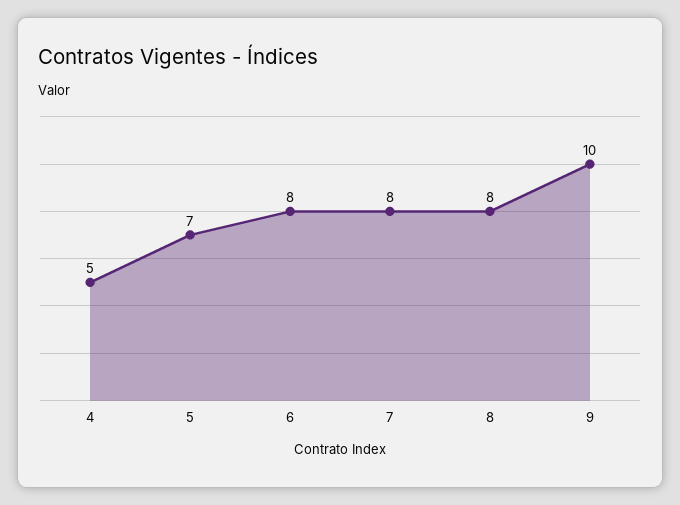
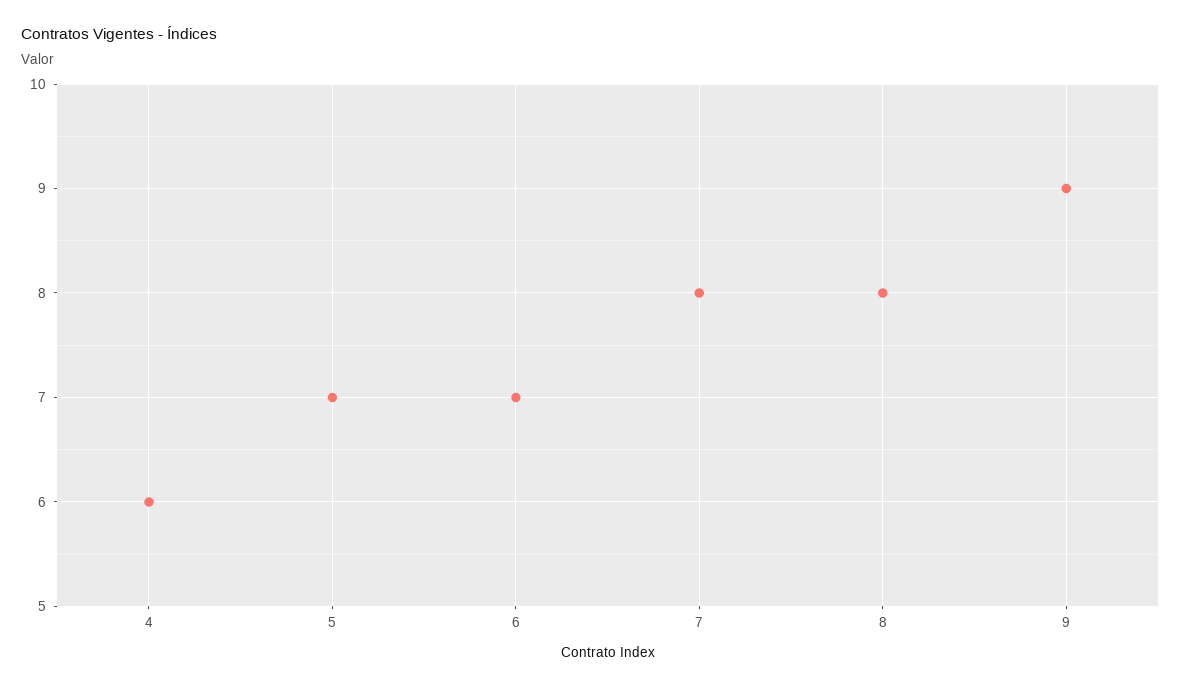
4: 5 -> 6
6: 8 -> 7
9: 10 -> 9

